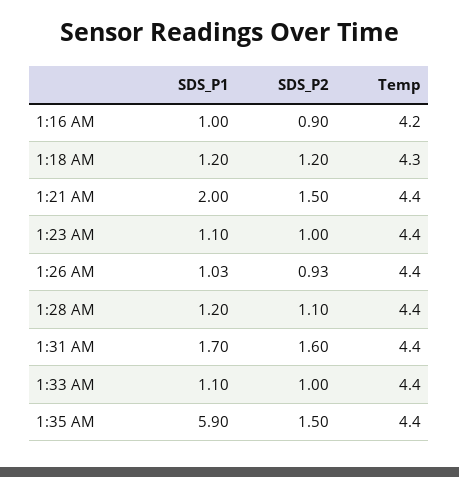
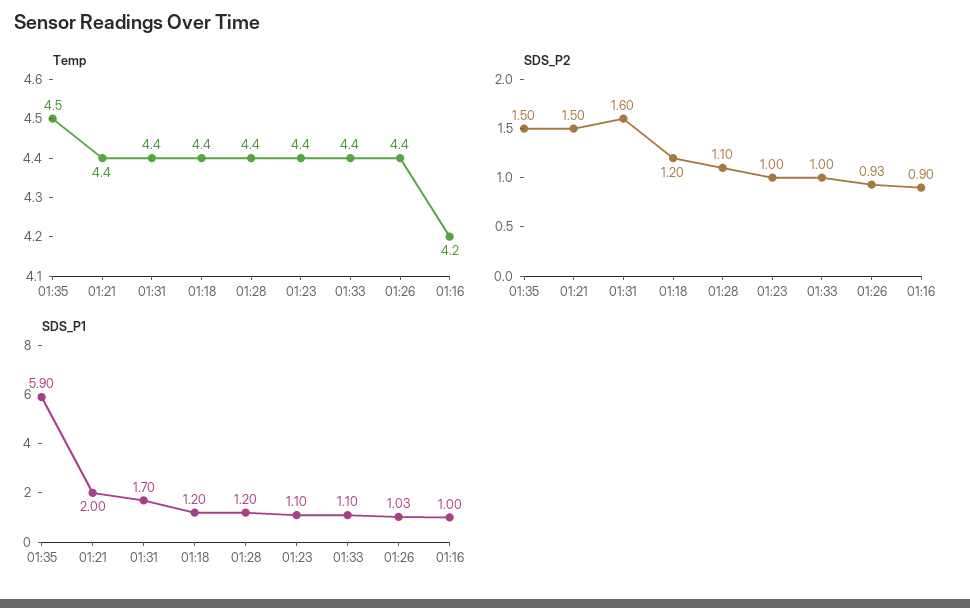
Temp, 1:18 AM: 4.3 -> 4.4
Temp, 1:35 AM: 4.4 -> 4.5

